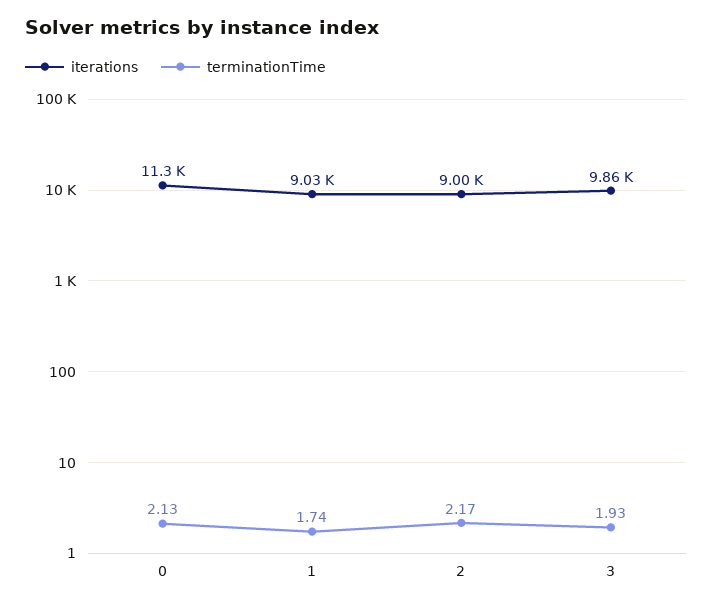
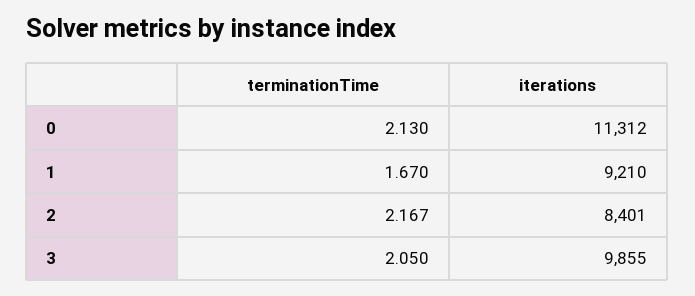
iterations, 1: 9030 -> 9210
terminationTime, 1: 1.74 -> 1.67
iterations, 2: 9000 -> 8401
terminationTime, 3: 1.93 -> 2.05

